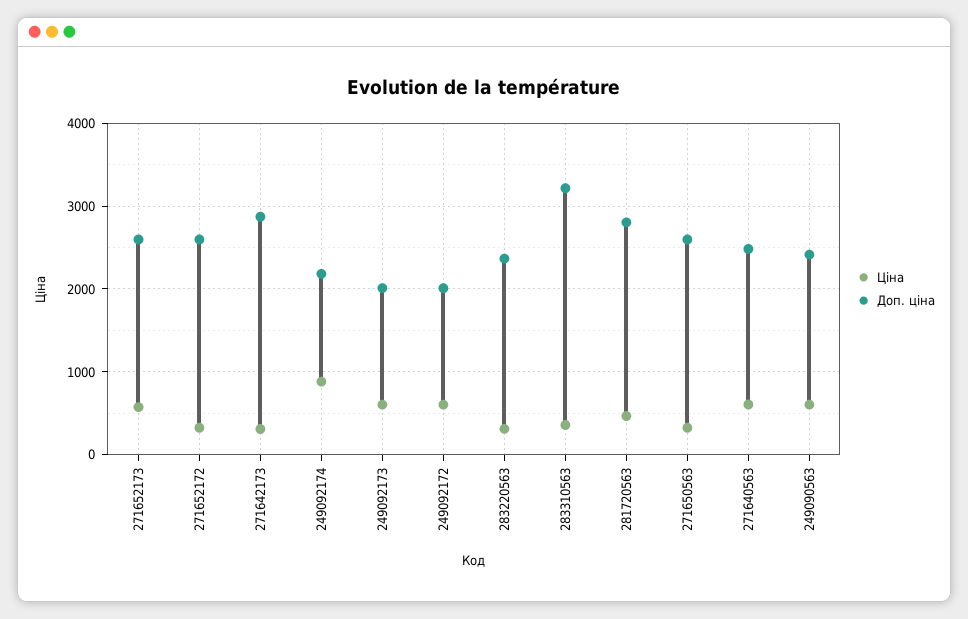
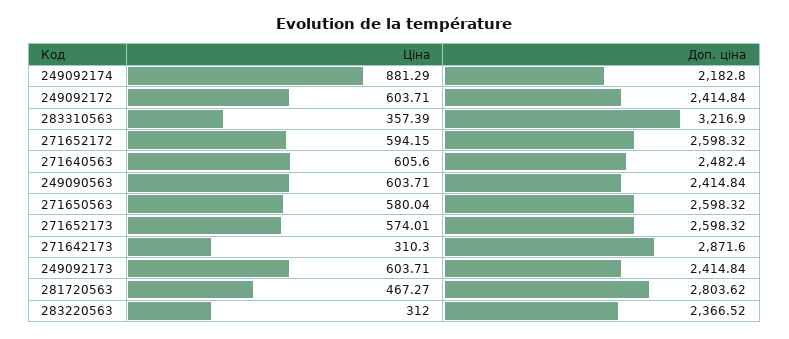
Ціна, 271652172: 300 -> 594.15
Доп. ціна, 249092173: 2000 -> 2414.84
Доп. ціна, 249092172: 2000 -> 2414.84
Ціна, 271650563: 300 -> 580.04

